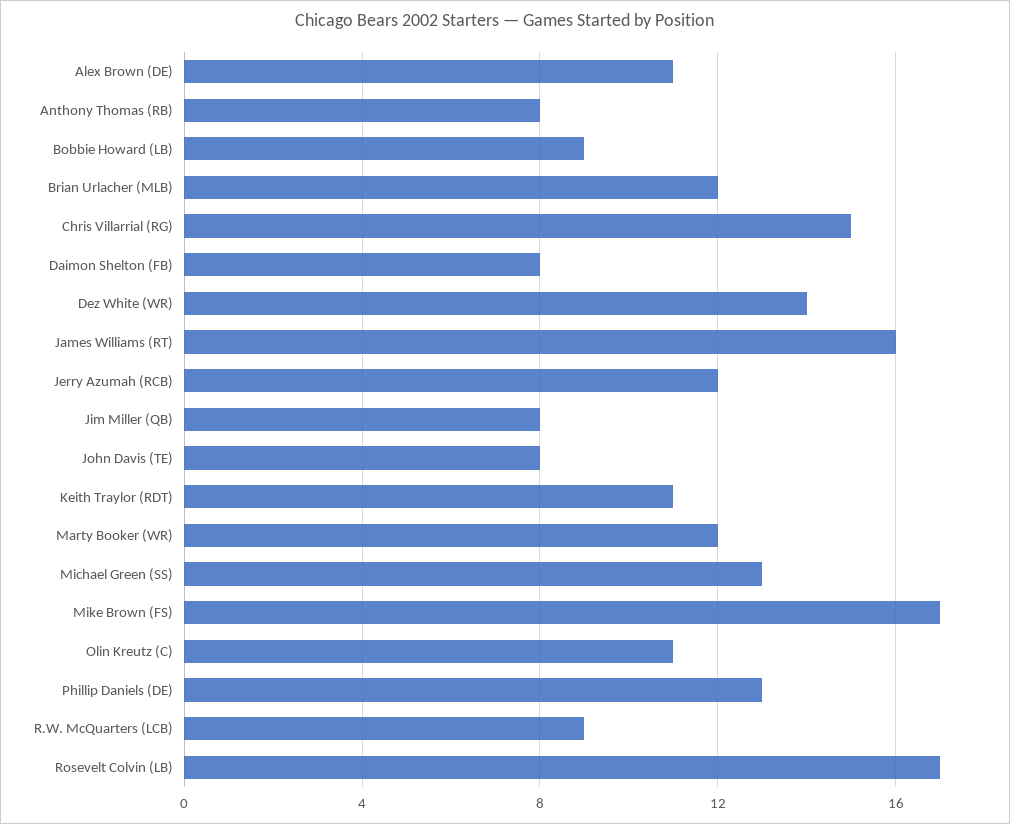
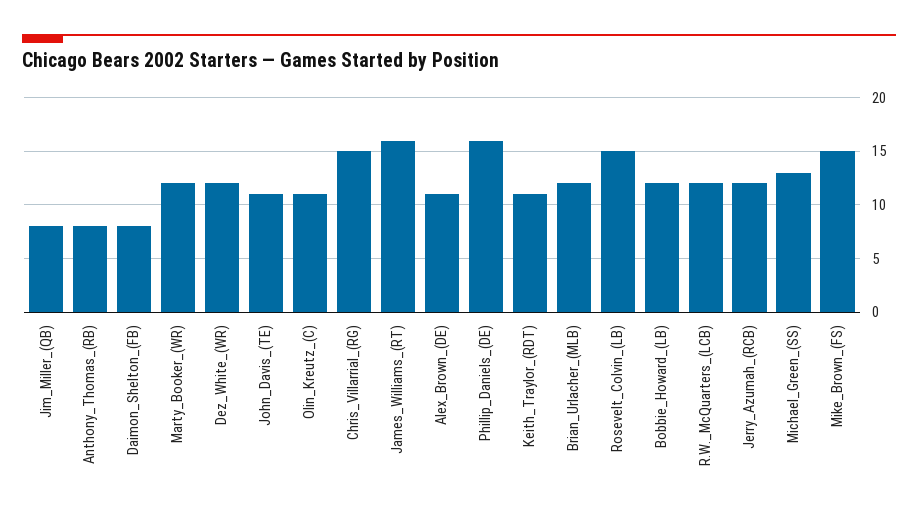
Bobbie Howard (LB): 9 -> 12
Dez White (WR): 14 -> 12
John Davis (TE): 8 -> 11
Mike Brown (FS): 17 -> 15
Phillip Daniels (DE): 13 -> 16
R.W. McQuarters (LCB): 9 -> 12
Rosevelt Colvin (LB): 17 -> 15

